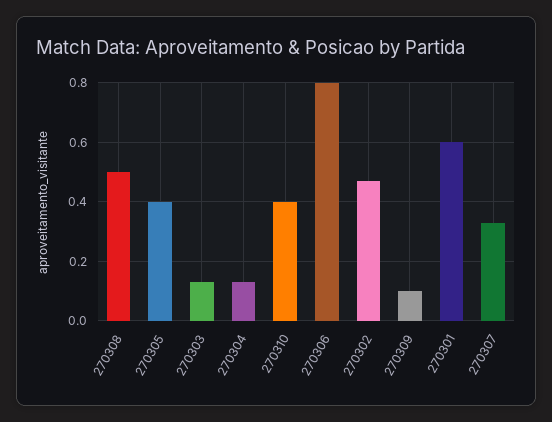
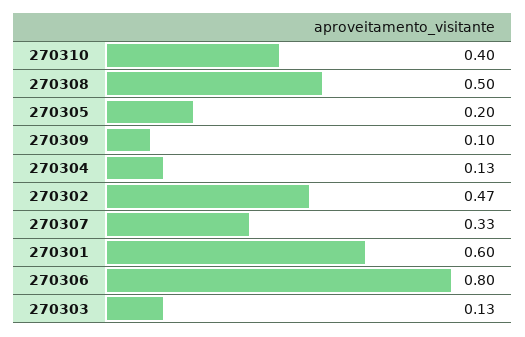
270305: 0.4 -> 0.2

